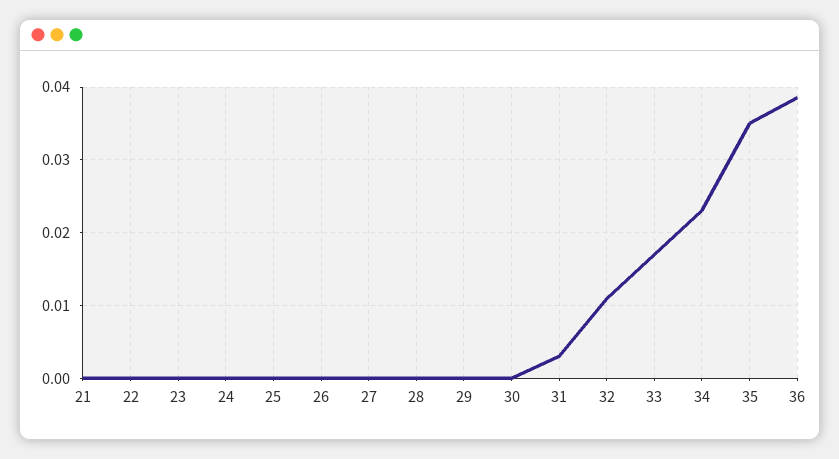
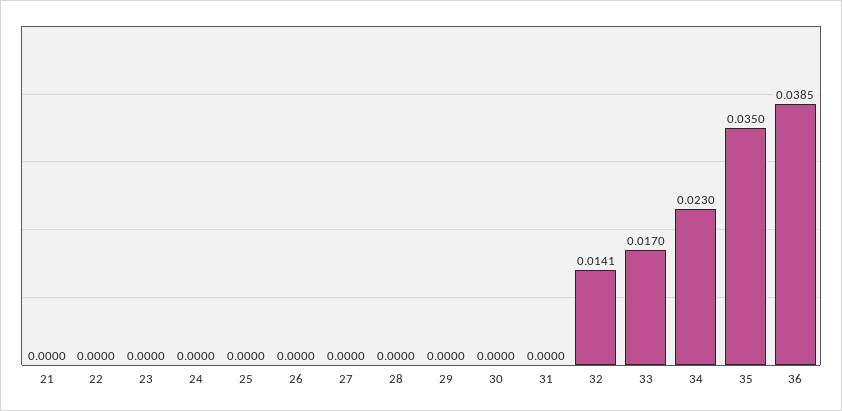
31: 0.003 -> 0
32: 0.011 -> 0.0141

